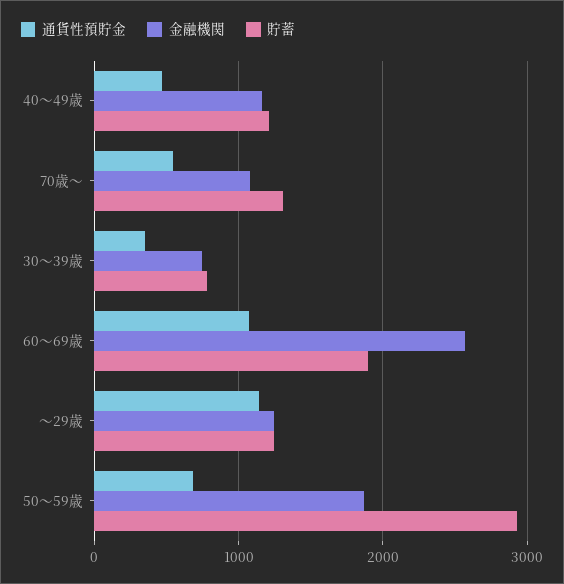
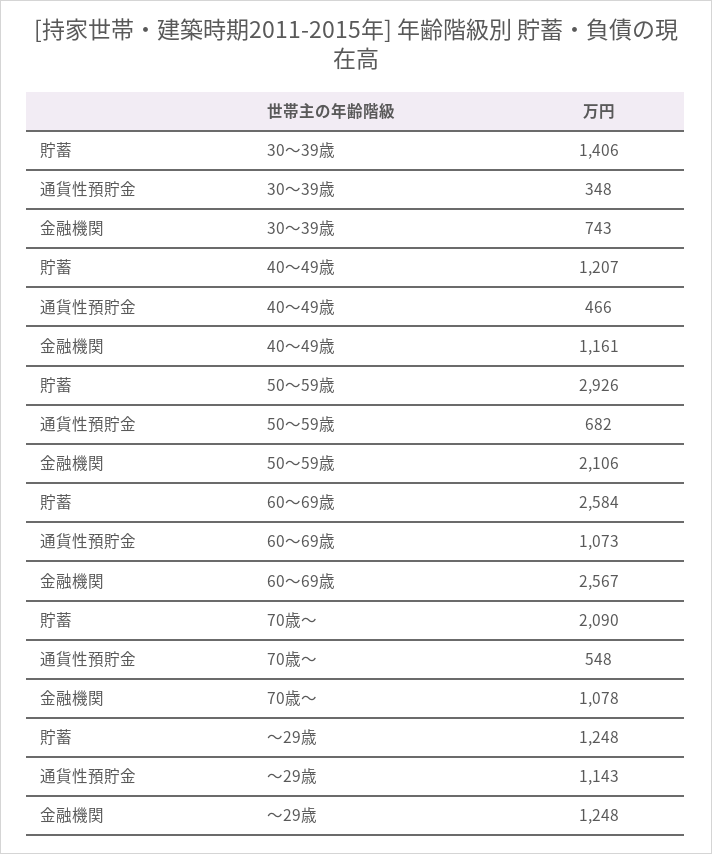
貯蓄, 70歳～: 1300 -> 2090
貯蓄, 30～39歳: 800 -> 1406
貯蓄, 60～69歳: 1900 -> 2584
金融機関, 50～59歳: 1900 -> 2106

